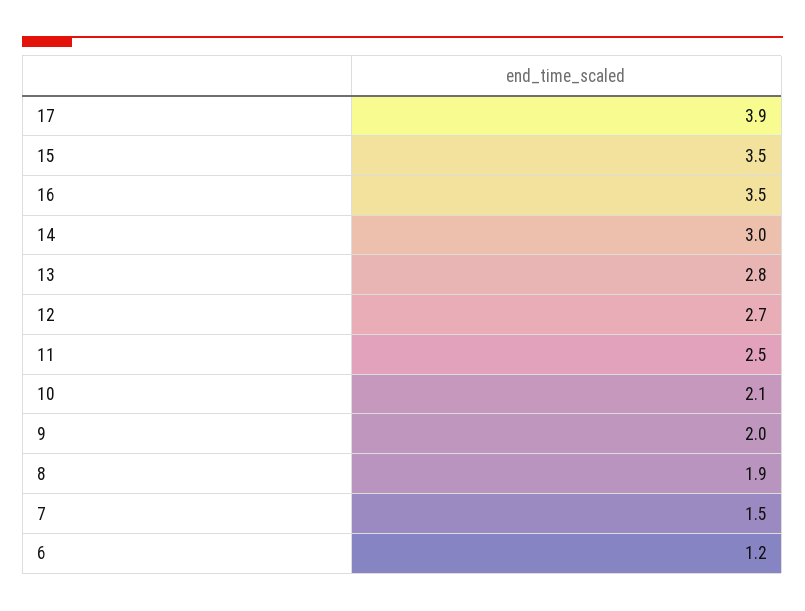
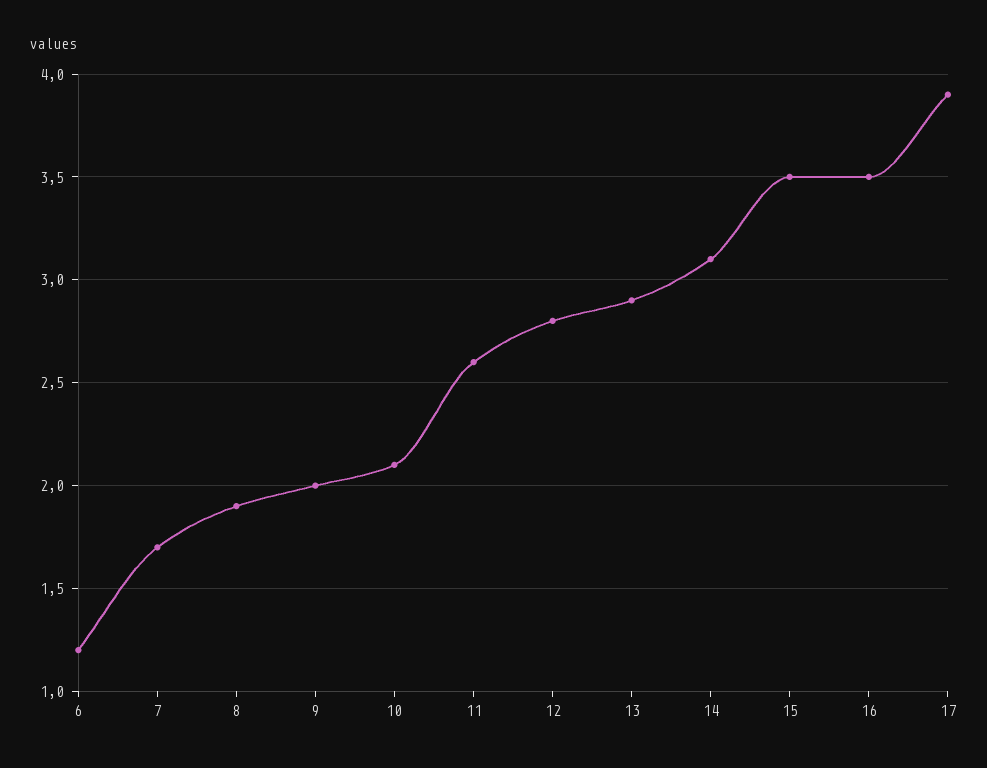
14: 3 -> 3.1
13: 2.8 -> 2.9
12: 2.7 -> 2.8
11: 2.5 -> 2.6
7: 1.5 -> 1.7

